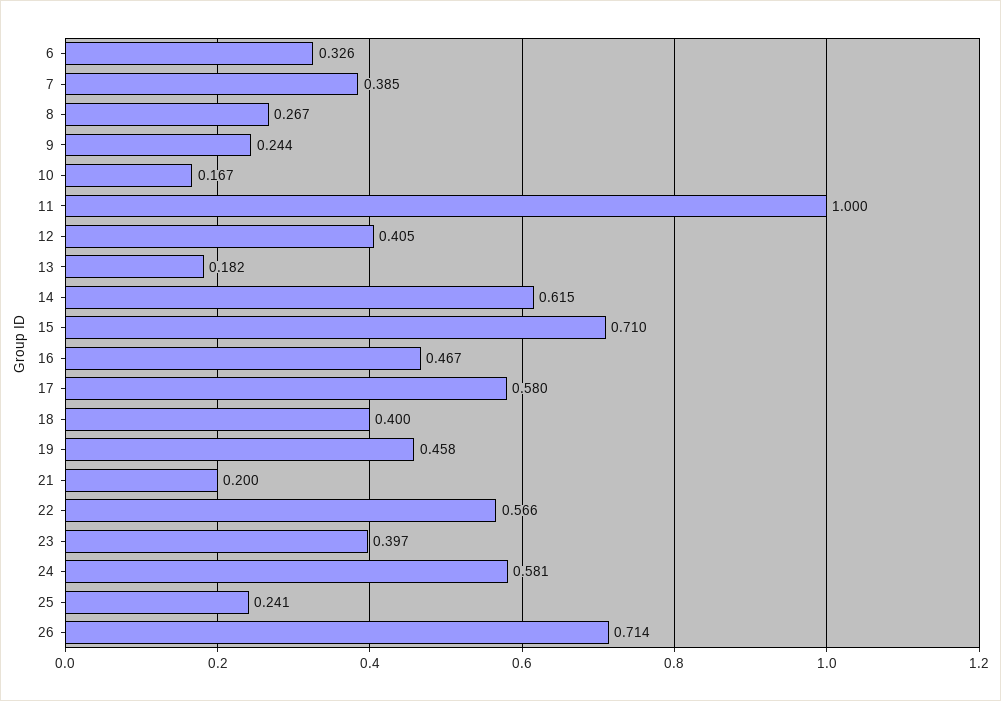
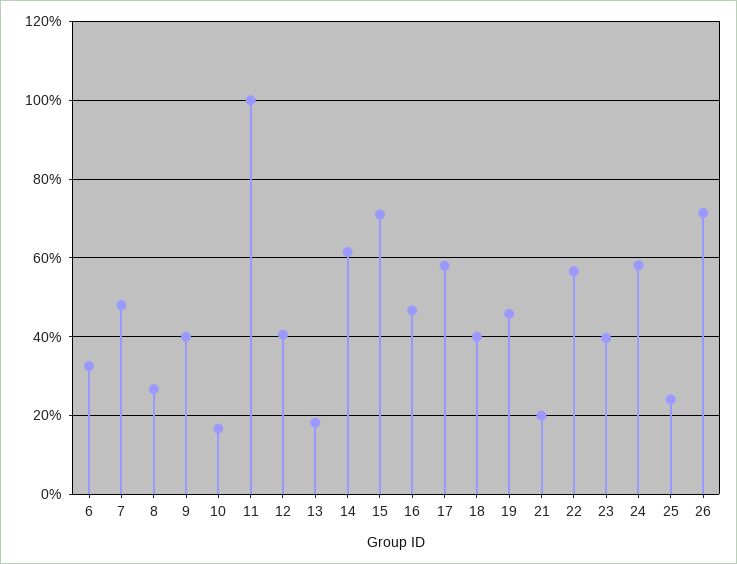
7: 0.385 -> 0.48
9: 0.244 -> 0.4

